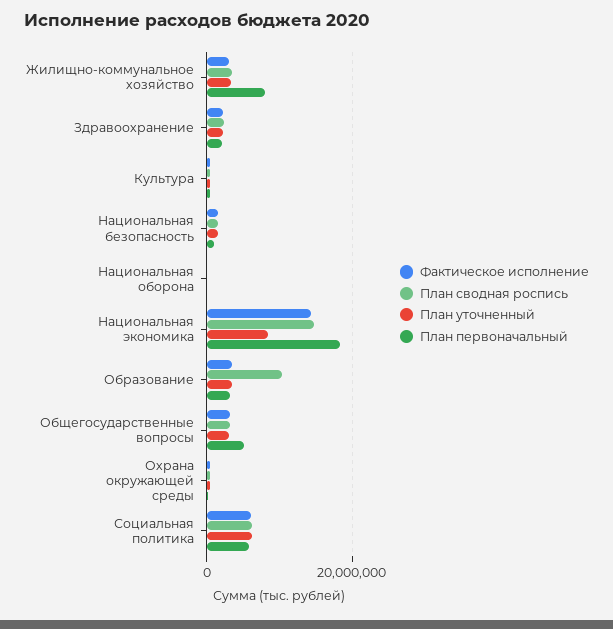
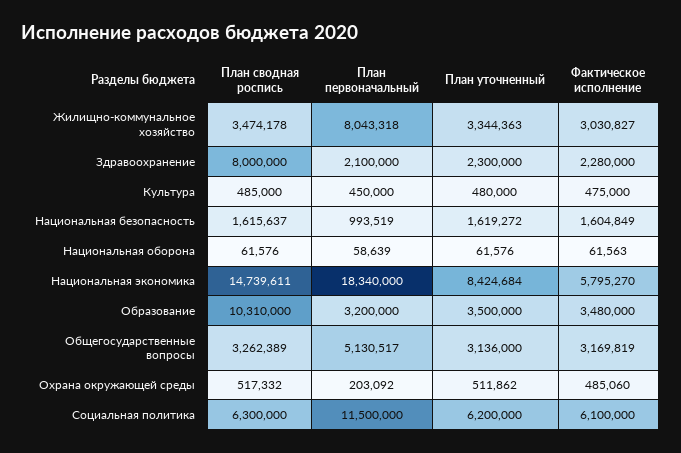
План сводная роспись, Здравоохранение: 2000000 -> 8000000
Фактическое исполнение, Национальная экономика: 14000000 -> 5795270
План первоначальный, Социальная политика: 6000000 -> 11500000

